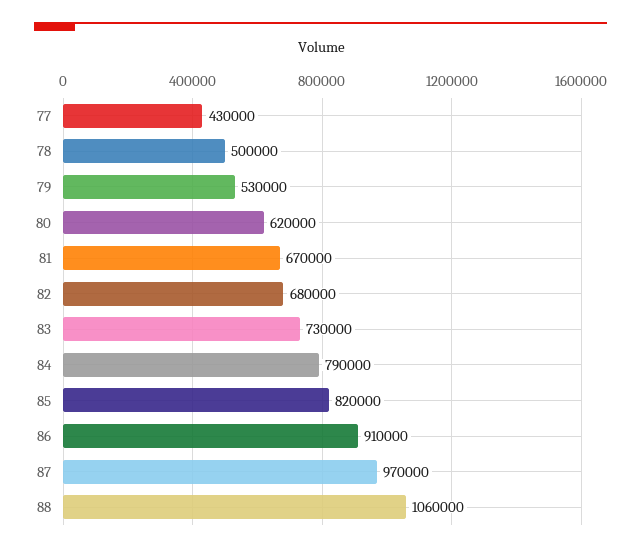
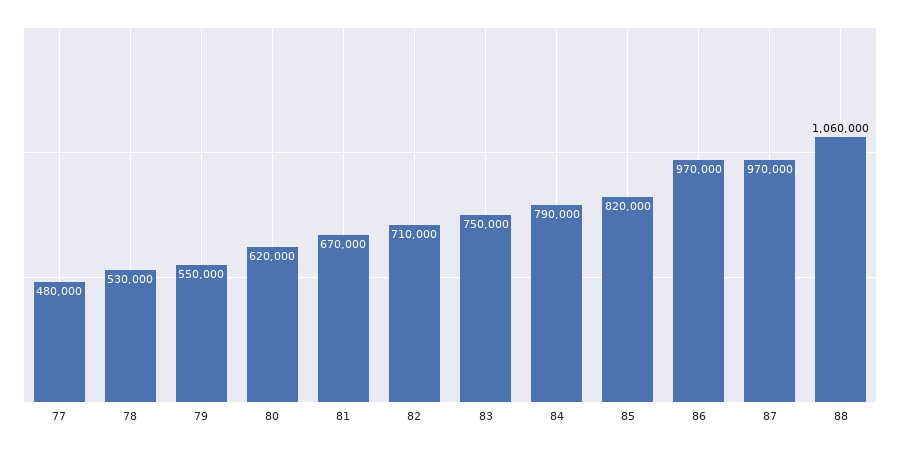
77: 430000 -> 480000
78: 500000 -> 530000
79: 530000 -> 550000
82: 680000 -> 710000
83: 730000 -> 750000
86: 910000 -> 970000

